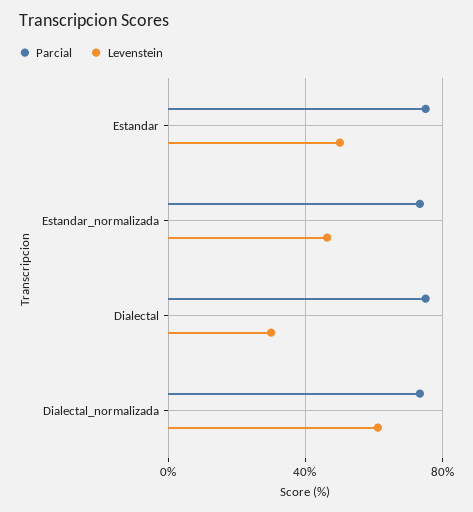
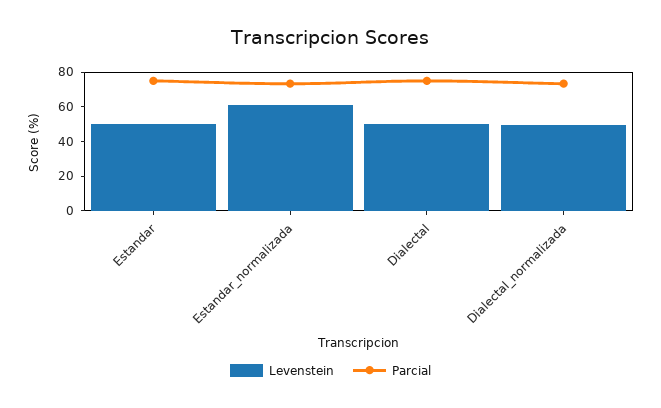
Levenstein, Estandar_normalizada: 45 -> 60
Levenstein, Dialectal: 30 -> 50
Levenstein, Dialectal_normalizada: 60 -> 50

